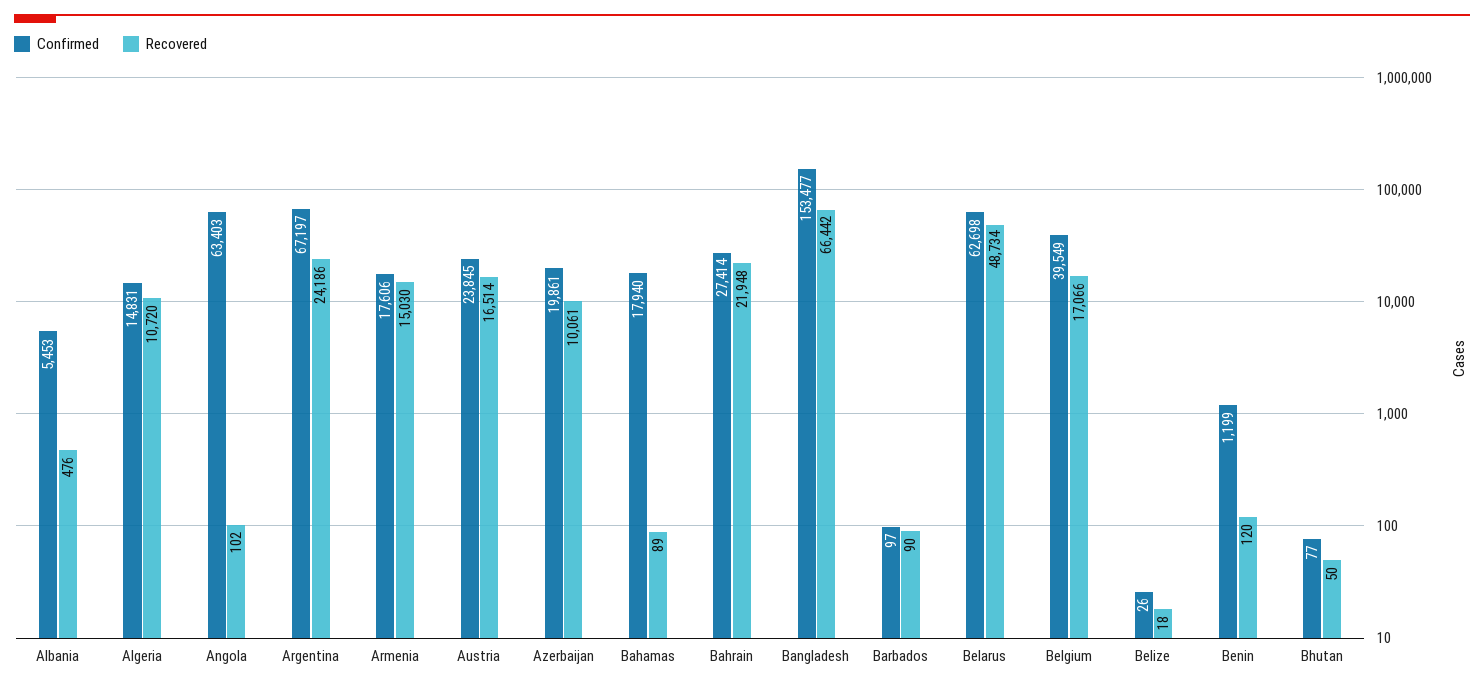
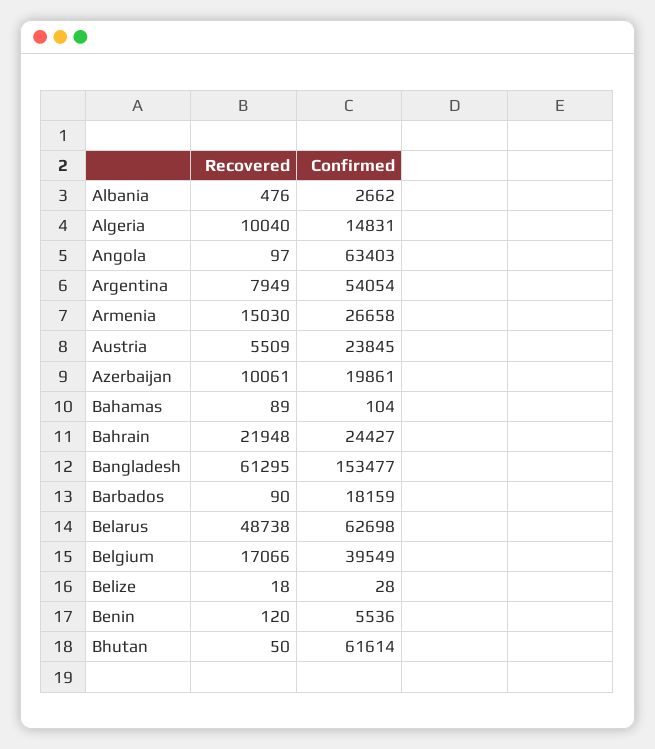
Confirmed, Albania: 5453 -> 2662
Recovered, Algeria: 10720 -> 10040
Recovered, Angola: 102 -> 97
Confirmed, Argentina: 67197 -> 54054
Recovered, Argentina: 24186 -> 7949
Confirmed, Armenia: 17606 -> 26658
Recovered, Austria: 16514 -> 5509
Confirmed, Bahamas: 17940 -> 104
Confirmed, Bahrain: 27414 -> 24427
Recovered, Bangladesh: 66442 -> 61295
Confirmed, Barbados: 97 -> 18159
Recovered, Belarus: 48734 -> 48738
Confirmed, Belize: 26 -> 28
Confirmed, Benin: 1199 -> 5536
Confirmed, Bhutan: 77 -> 61614

